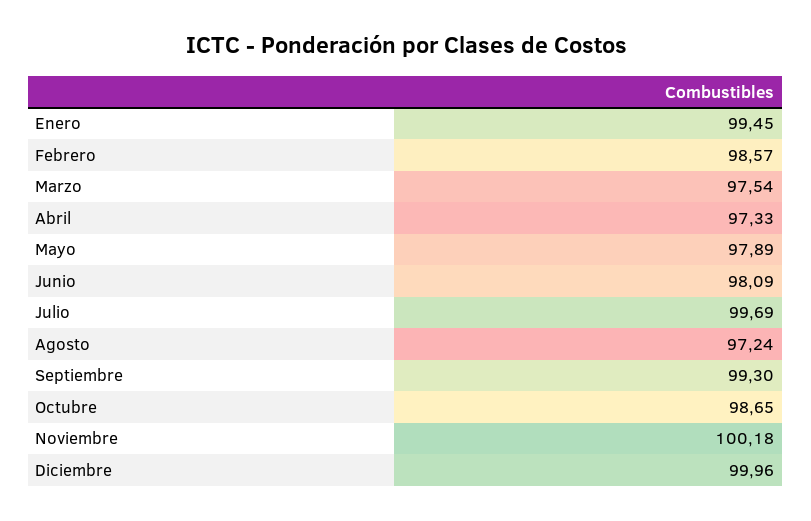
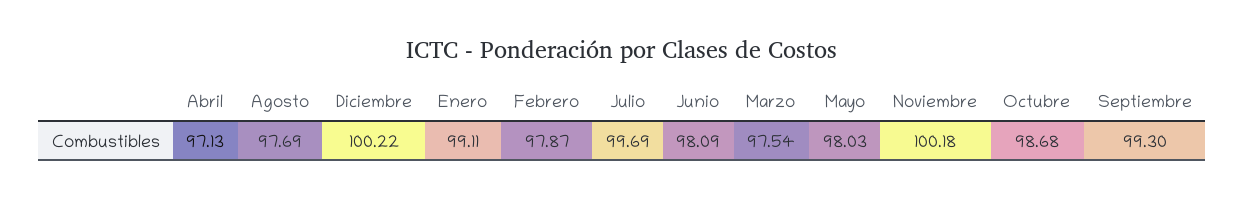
Enero: 99.45 -> 99.11
Febrero: 98.57 -> 97.87
Abril: 97.33 -> 97.13
Mayo: 97.89 -> 98.03
Agosto: 97.24 -> 97.69
Octubre: 98.65 -> 98.68
Diciembre: 99.96 -> 100.22

